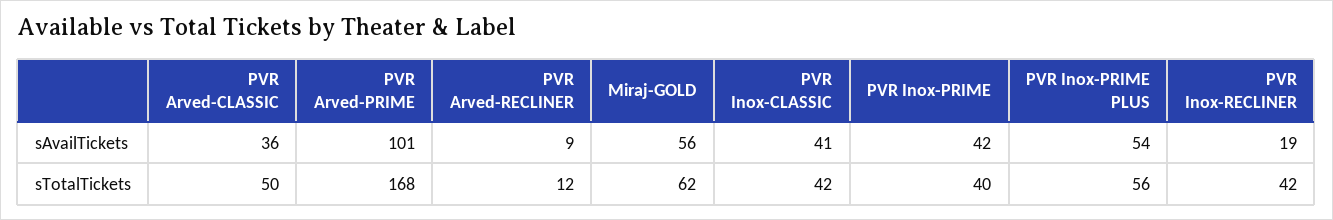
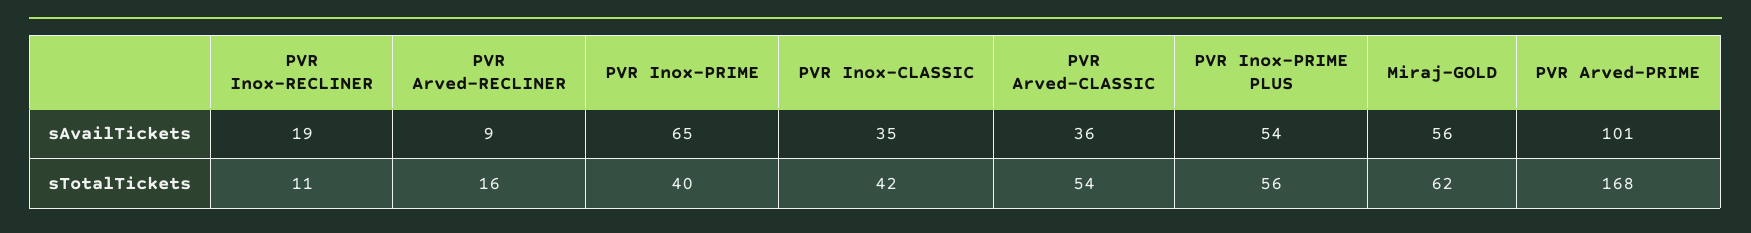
PVR Inox-CLASSIC, sAvailTickets: 41 -> 35
PVR Inox-PRIME, sAvailTickets: 42 -> 65
PVR Arved-CLASSIC, sTotalTickets: 50 -> 54
PVR Arved-RECLINER, sTotalTickets: 12 -> 16
PVR Inox-RECLINER, sTotalTickets: 42 -> 11

